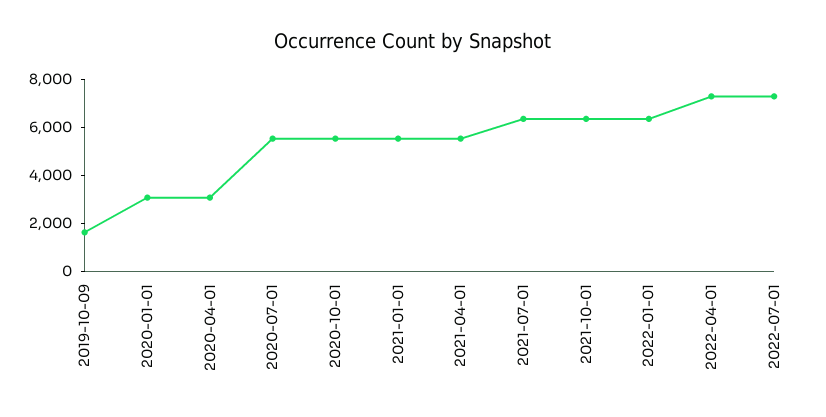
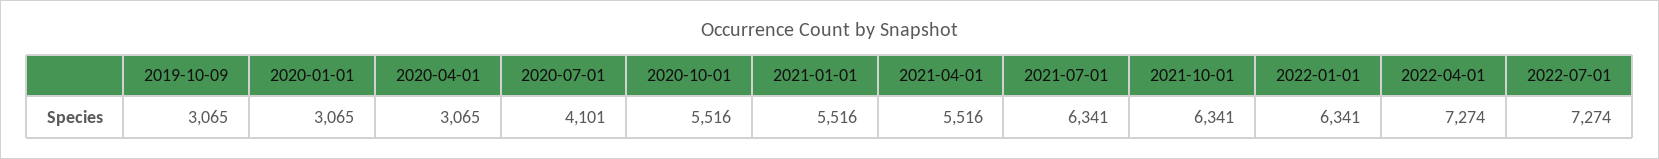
2019-10-09: 1500 -> 3065
2020-07-01: 5500 -> 4101

